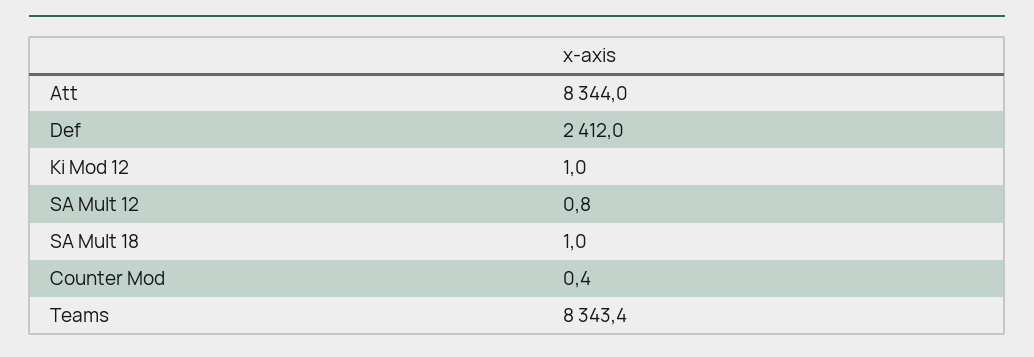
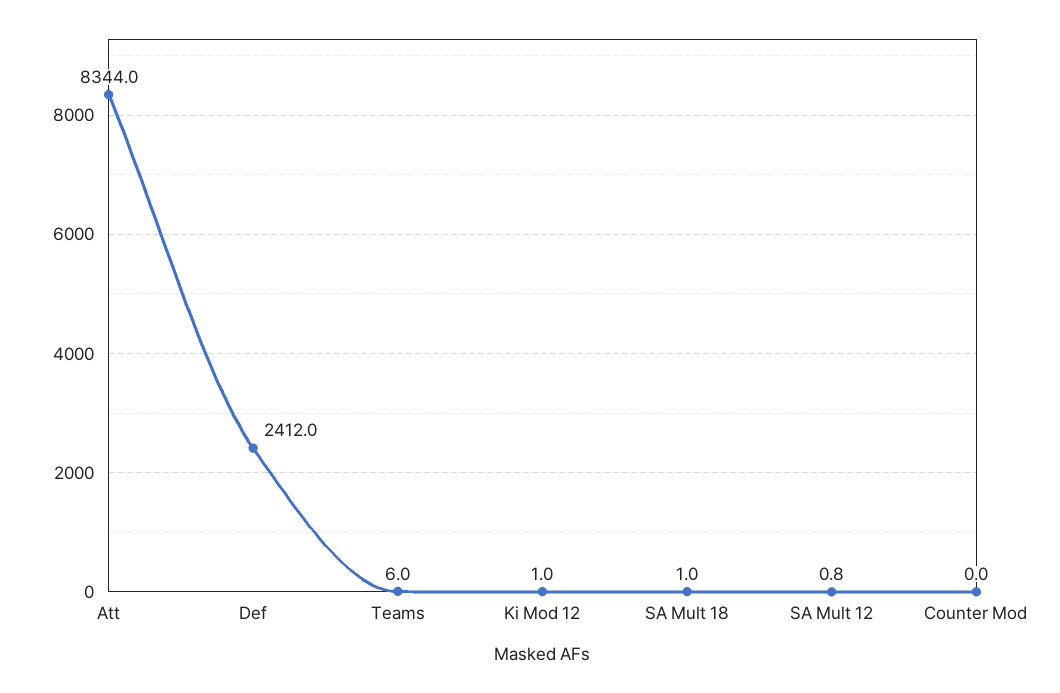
Counter Mod: 0.4 -> 0
Teams: 8343.4 -> 6

